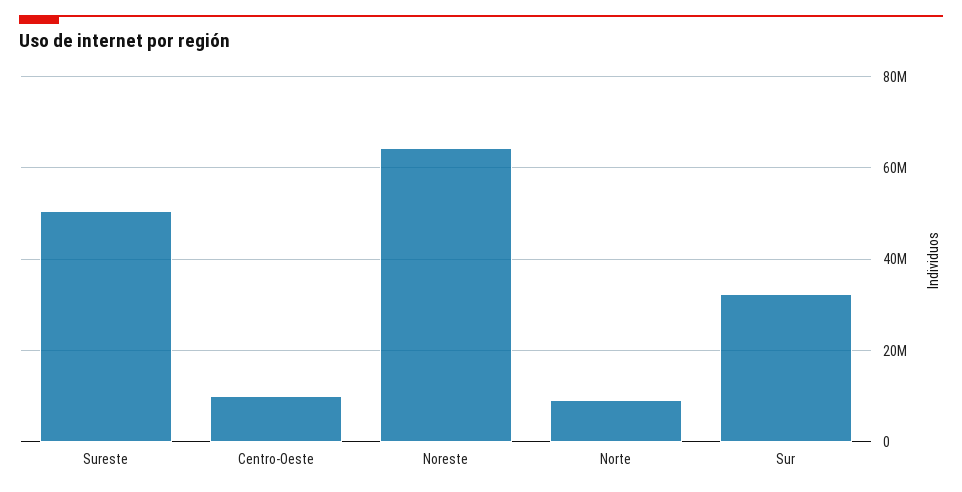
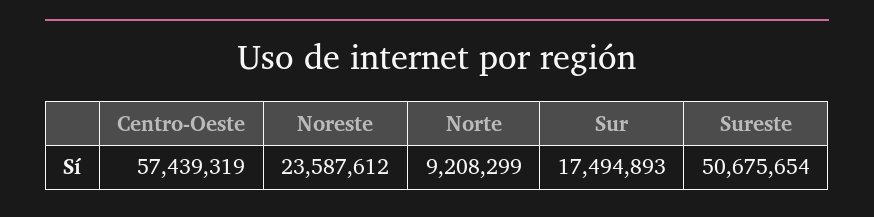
Centro-Oeste: 10000000 -> 57439319
Noreste: 64000000 -> 23587612
Sur: 32000000 -> 17494893

